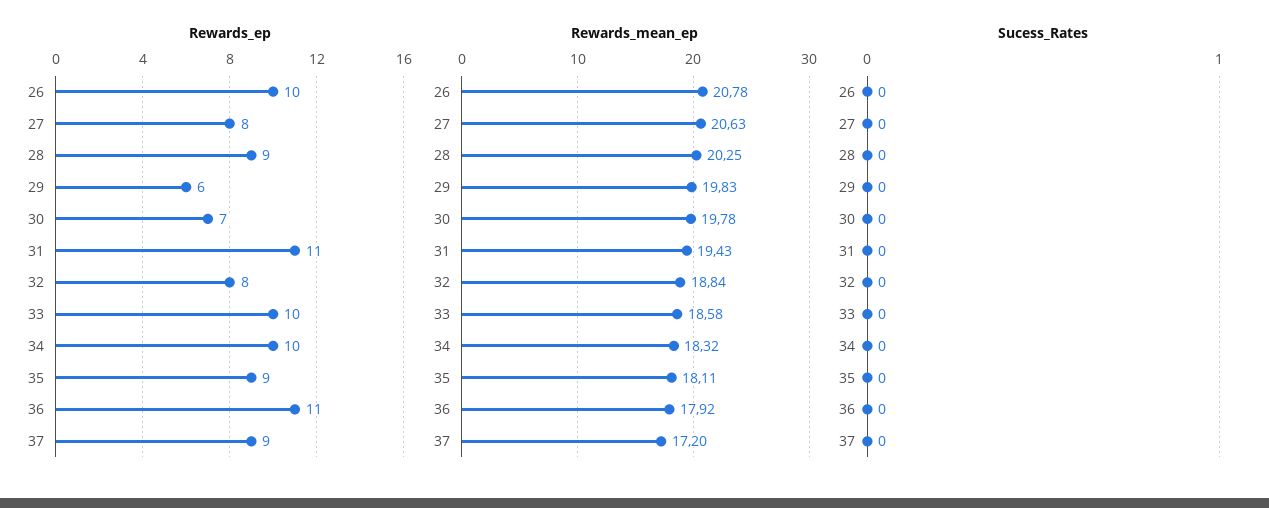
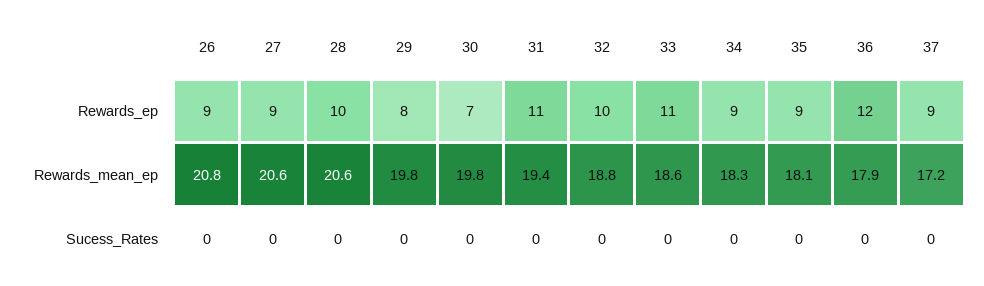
Rewards_ep, 26: 10 -> 9
Rewards_ep, 27: 8 -> 9
Rewards_ep, 28: 9 -> 10
Rewards_ep, 29: 6 -> 8
Rewards_ep, 32: 8 -> 10
Rewards_ep, 33: 10 -> 11
Rewards_ep, 34: 10 -> 9
Rewards_ep, 36: 11 -> 12
Rewards_mean_ep, 28: 20.25 -> 20.6

